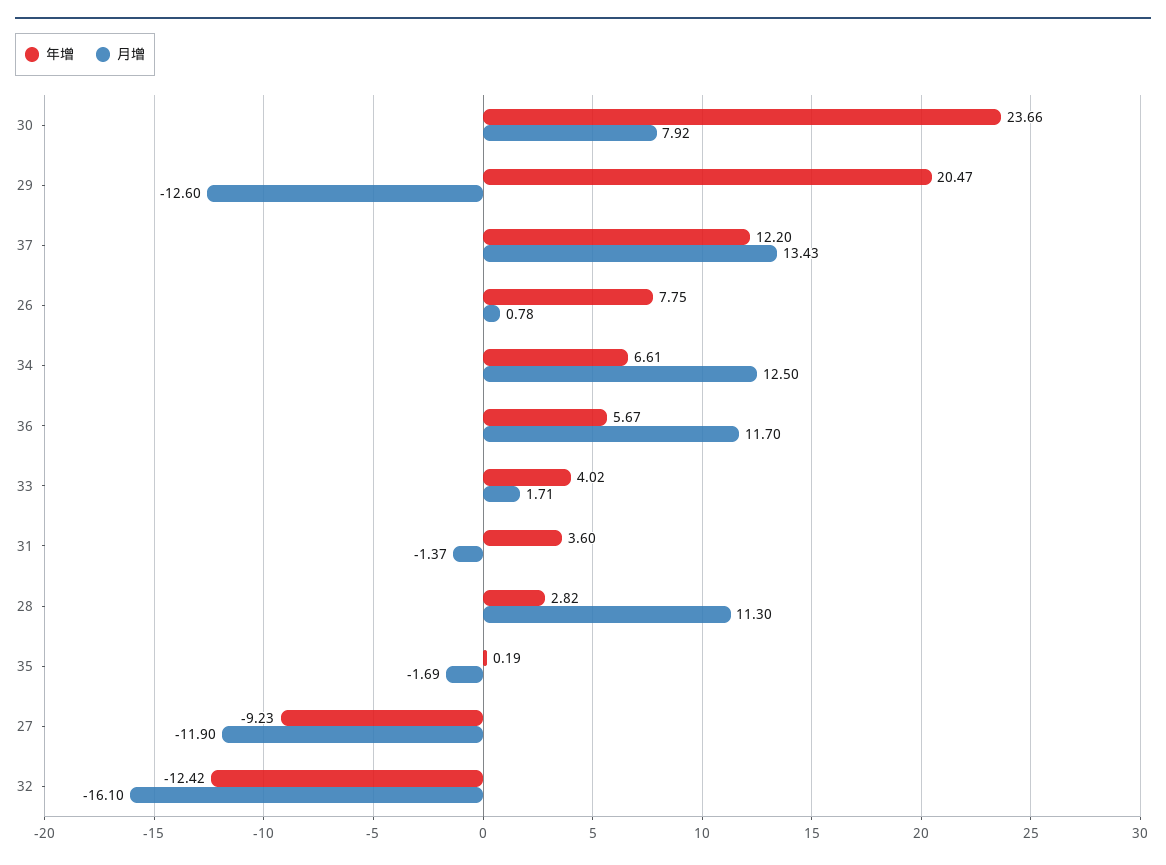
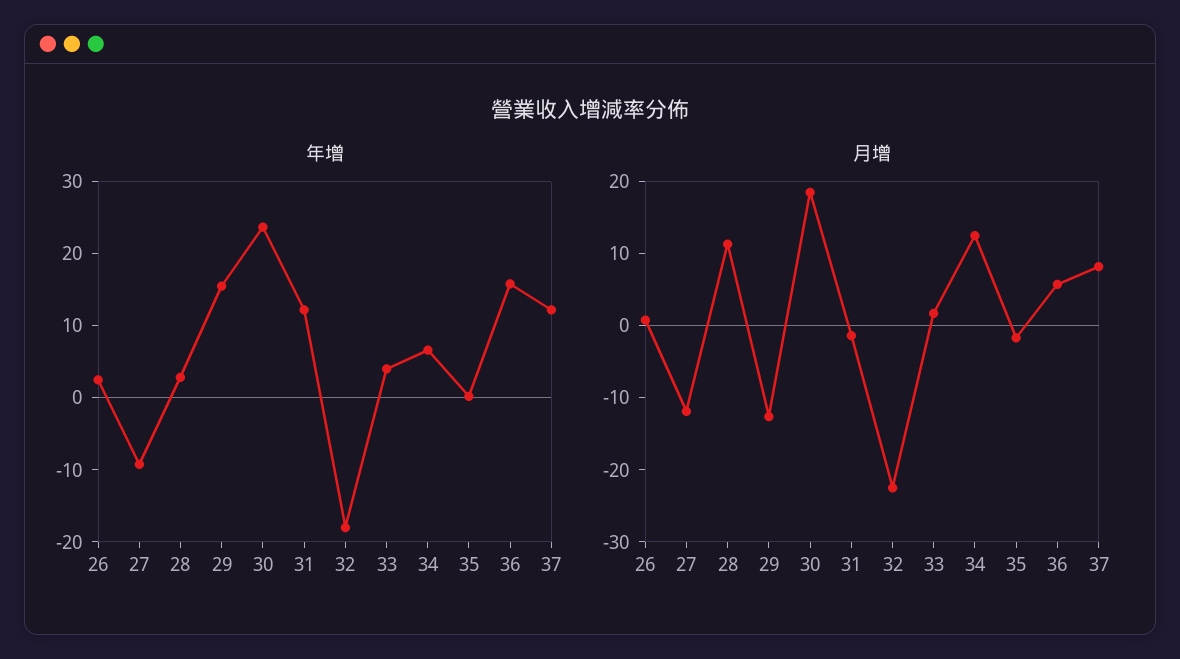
月增, 30: 7.92 -> 18
年增, 29: 20.47 -> 16
月增, 37: 13.43 -> 8
年增, 26: 7.75 -> 2
年增, 36: 5.67 -> 16
月增, 36: 11.7 -> 6
年增, 31: 3.6 -> 12
年增, 32: -12.42 -> -18
月增, 32: -16.1 -> -22

